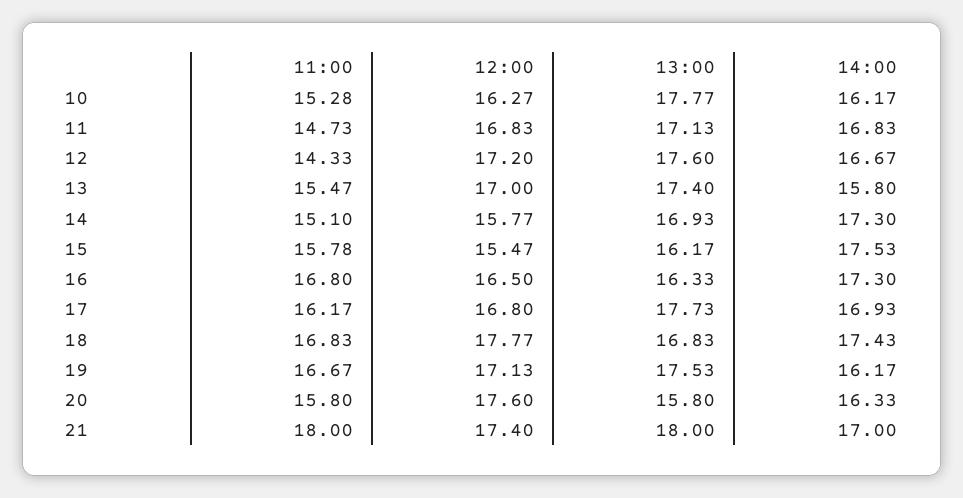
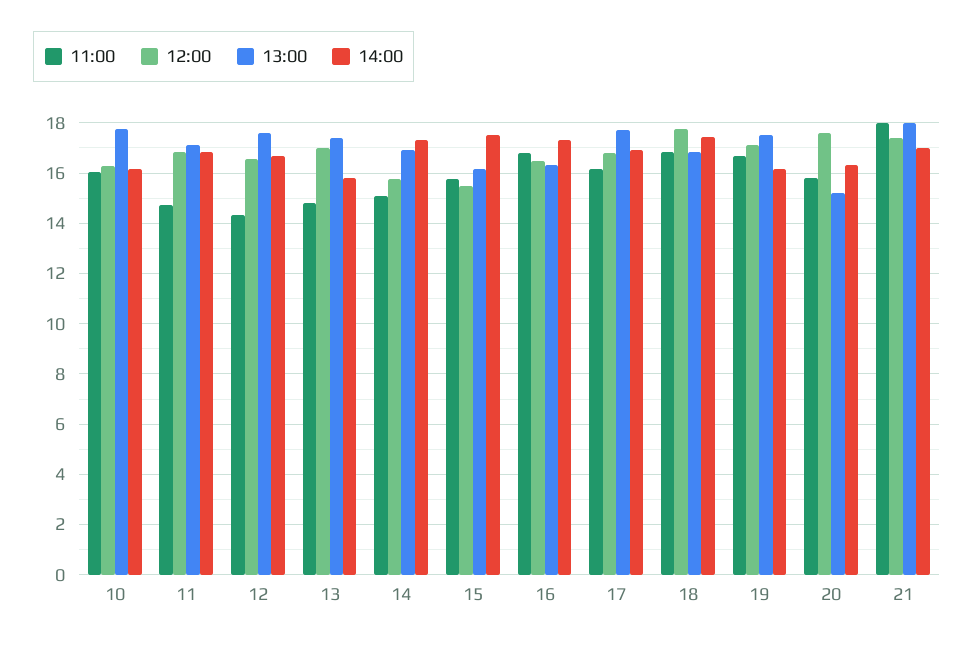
11:00, 10: 15.28 -> 16
12:00, 12: 17.2 -> 16.5
11:00, 13: 15.47 -> 14.75
13:00, 20: 15.8 -> 15.25

